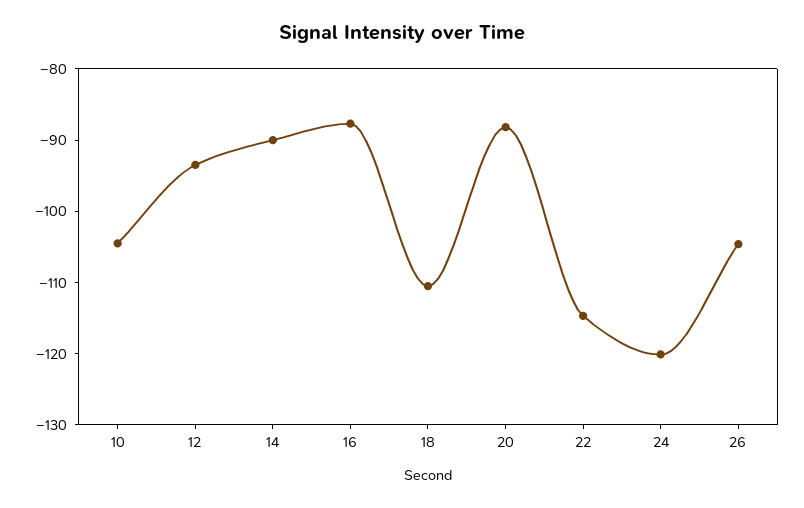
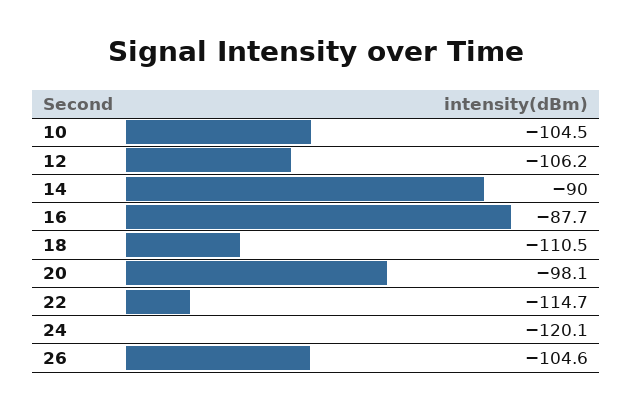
12: -94 -> -106.2
20: -88 -> -98.1

